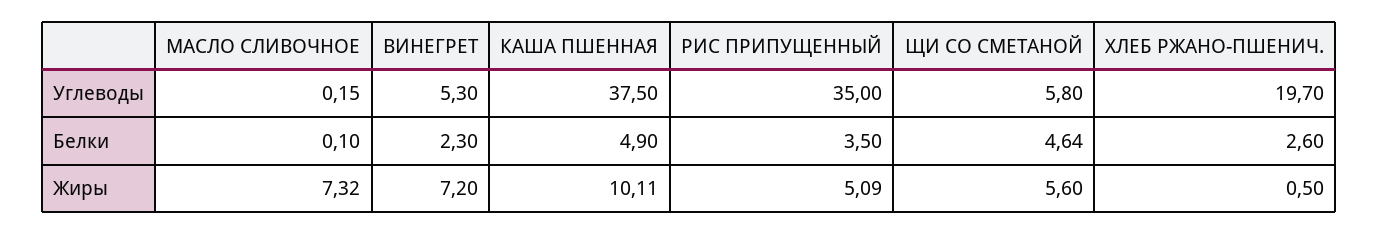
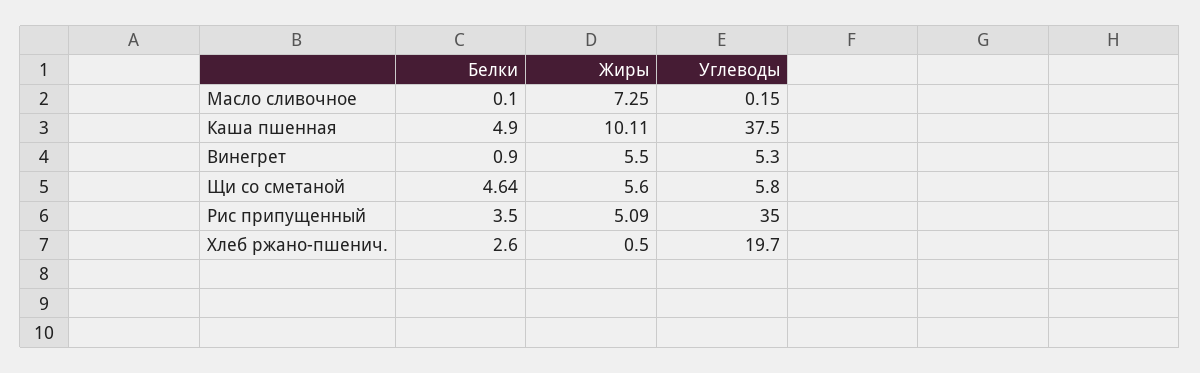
ВИНЕГРЕТ, Белки: 2.3 -> 0.9
МАСЛО СЛИВОЧНОЕ, Жиры: 7.32 -> 7.25
ВИНЕГРЕТ, Жиры: 7.2 -> 5.5

